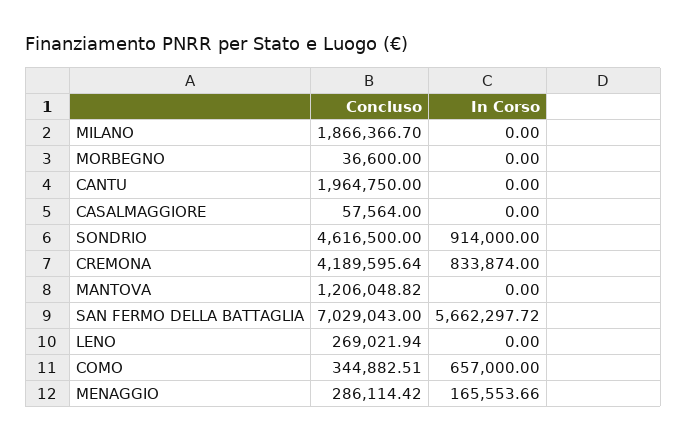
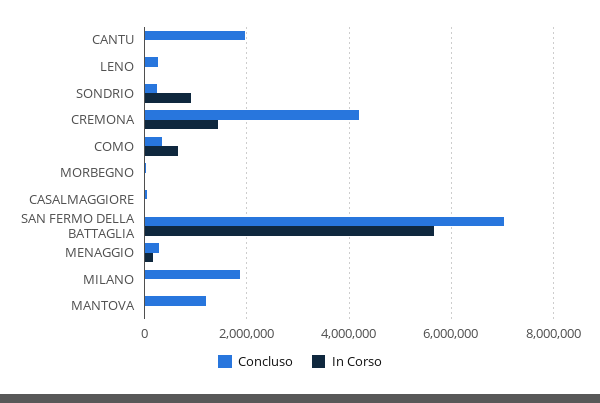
Concluso, SONDRIO: 4616500 -> 200000
In Corso, CREMONA: 833874 -> 1400000

